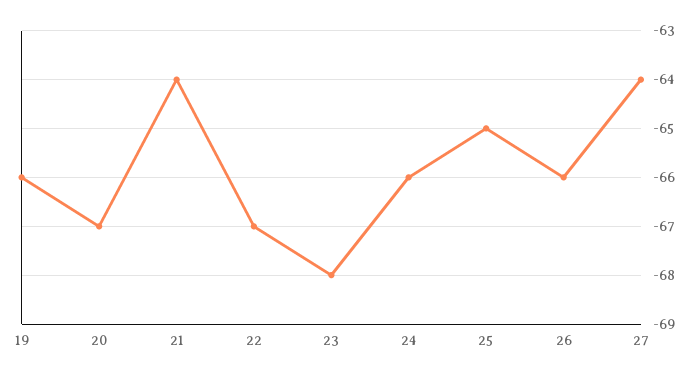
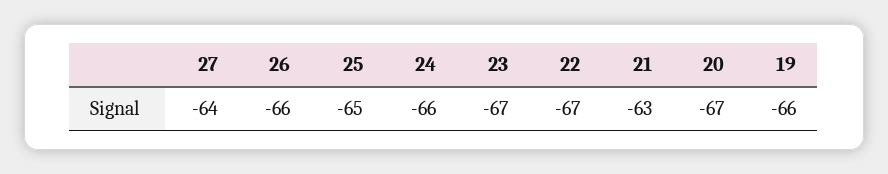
21: -64 -> -63
23: -68 -> -67

